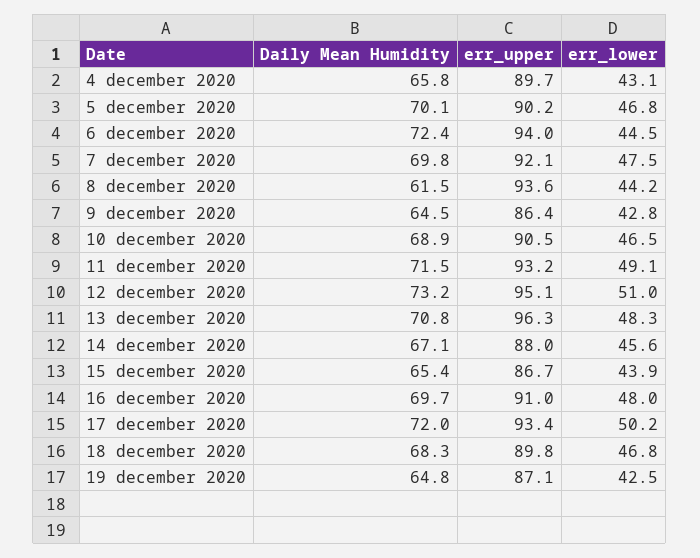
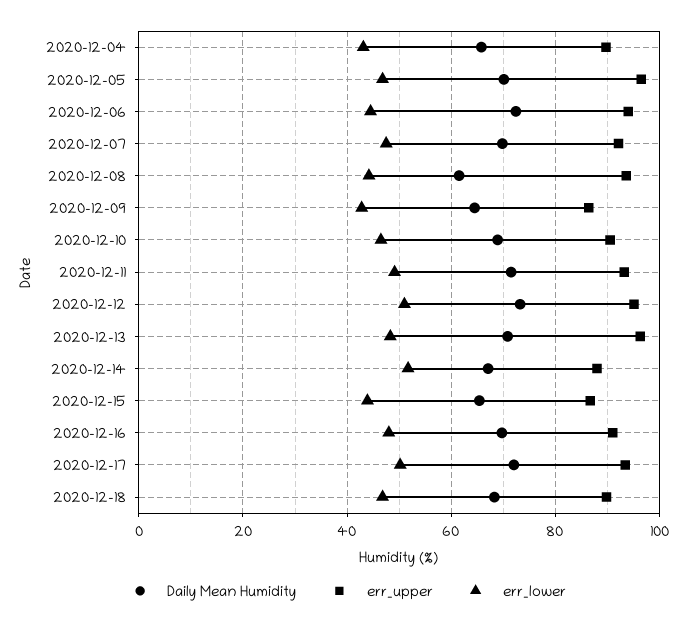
err_upper, 5 december 2020: 90.2 -> 96
err_lower, 14 december 2020: 45.6 -> 52
Daily Mean Humidity, 19 december 2020: 64.8 -> none
err_upper, 19 december 2020: 87.1 -> none
err_lower, 19 december 2020: 42.5 -> none

